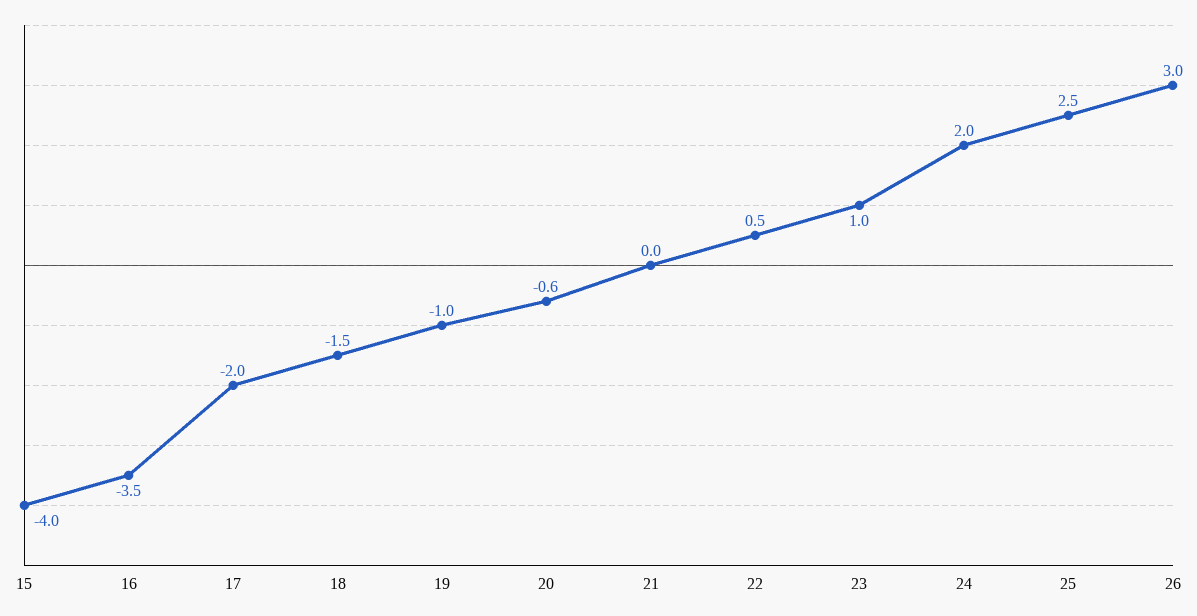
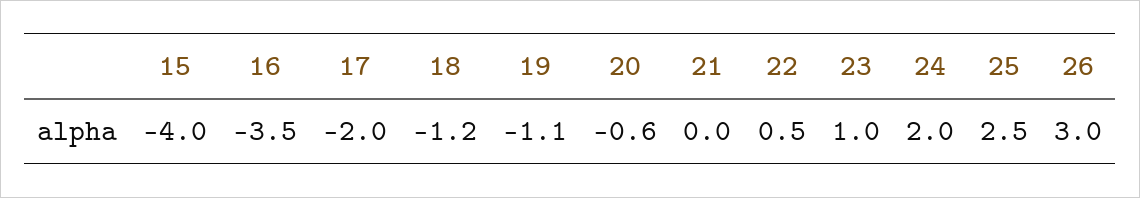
18: -1.5 -> -1.2
19: -1 -> -1.1

